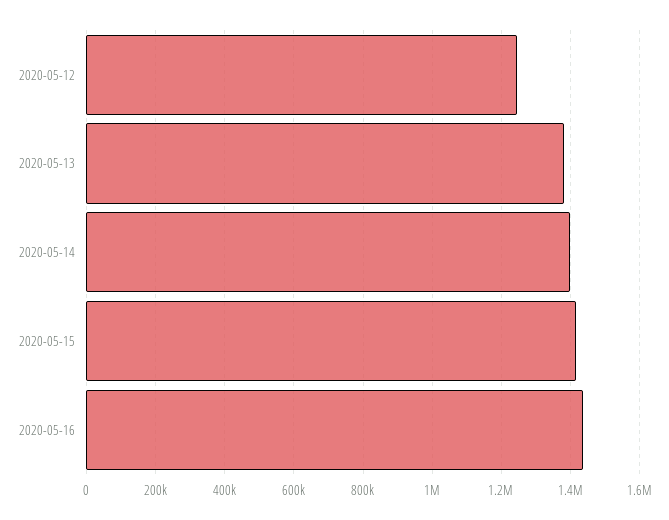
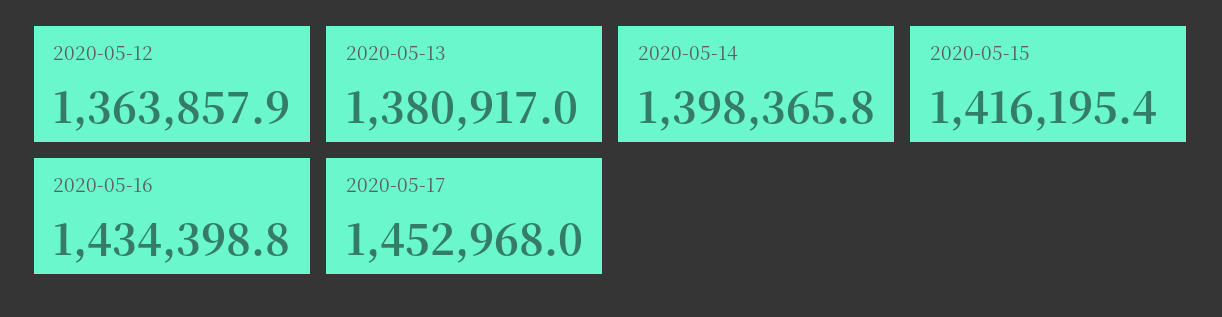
2020-05-12: 1240000 -> 1363857.9
2020-05-17: none -> 1452968

